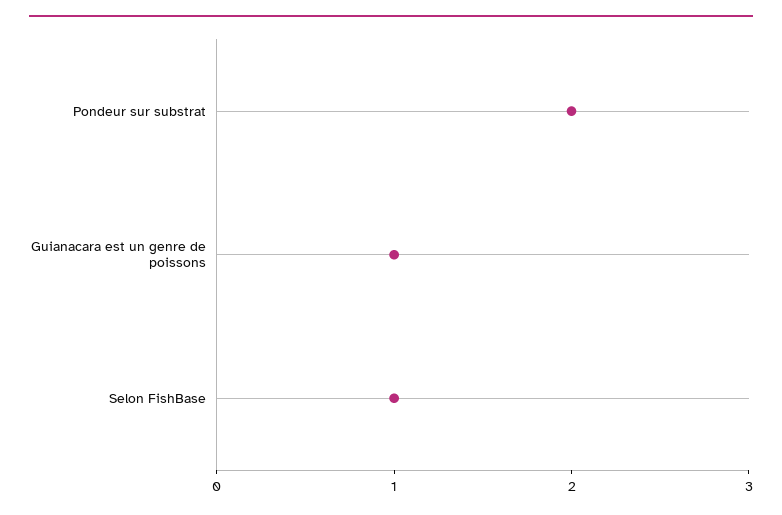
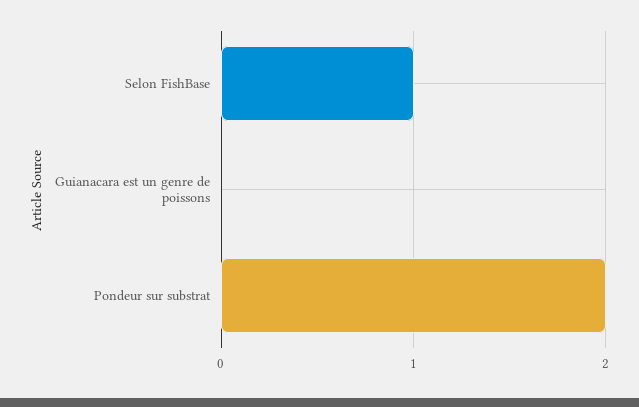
Guianacara est un genre de poissons: 1 -> 0

